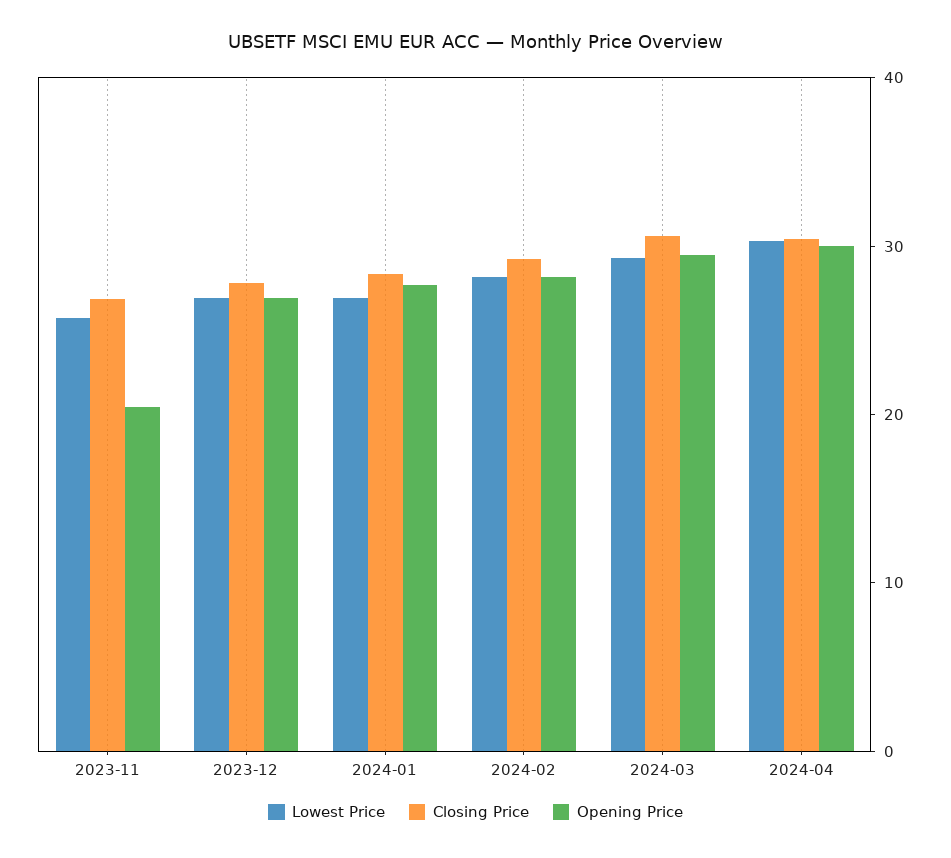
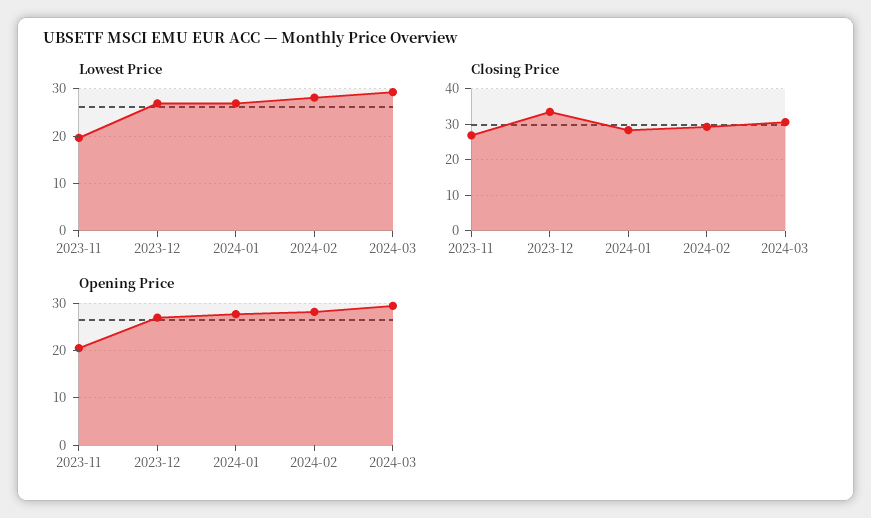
Lowest Price, 2023-11: 26 -> 20
Closing Price, 2023-12: 28 -> 34
Lowest Price, 2024-04: 30 -> none
Closing Price, 2024-04: 30 -> none
Opening Price, 2024-04: 30 -> none

